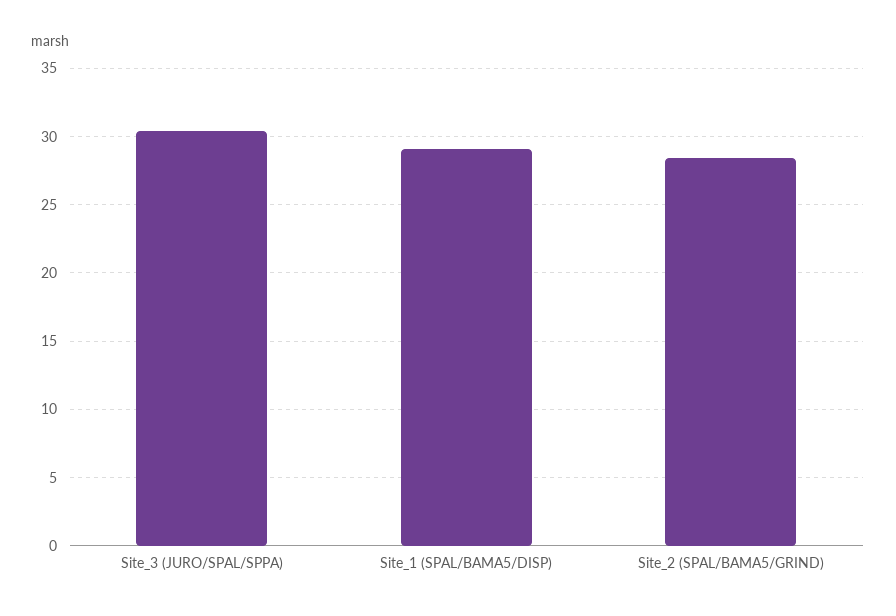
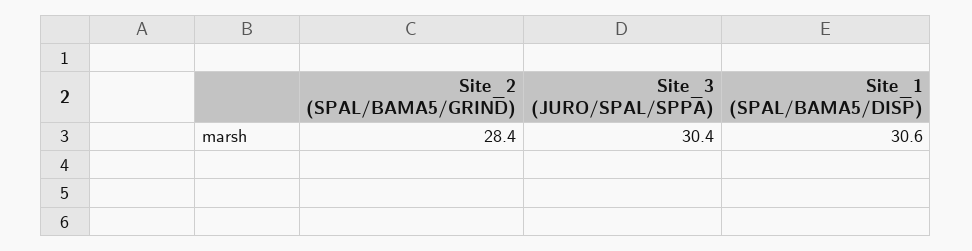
Site_1 (SPAL/BAMA5/DISP): 29 -> 30.6

